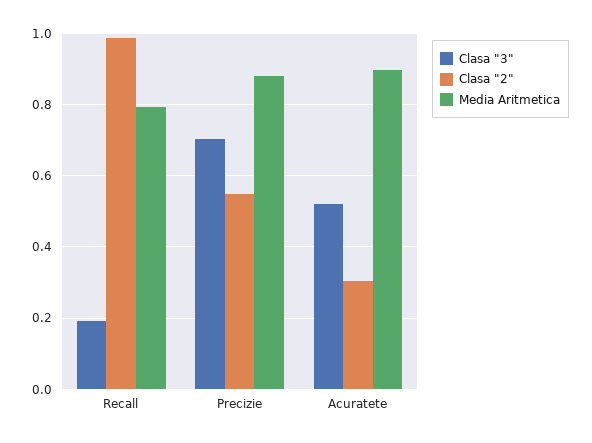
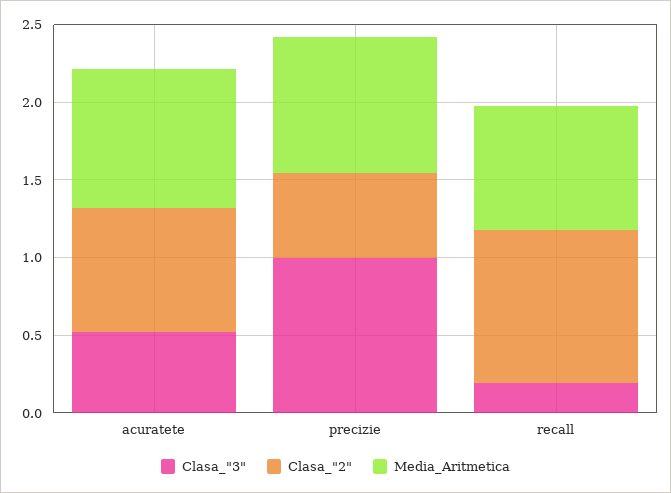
Clasa "3", Precizie: 0.7 -> 1
Clasa "2", Acuratete: 0.3 -> 0.8

